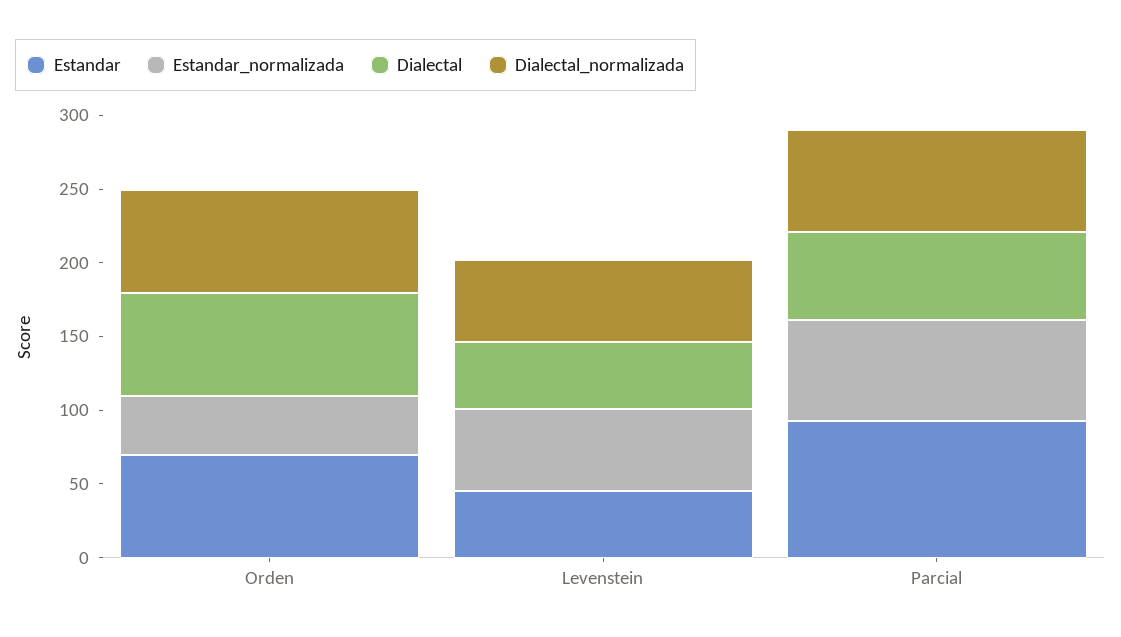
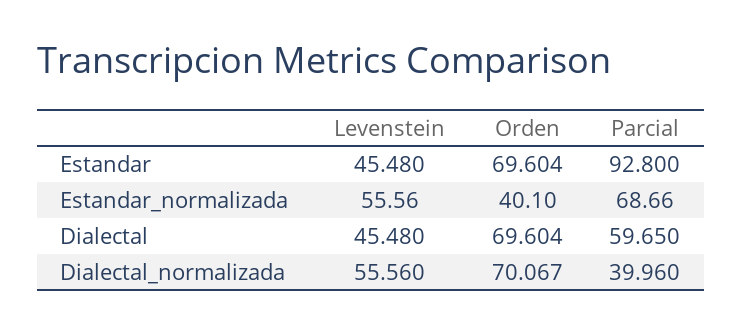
Dialectal_normalizada, Parcial: 70 -> 39.96

